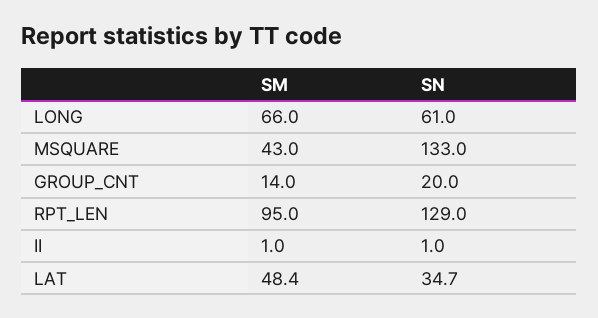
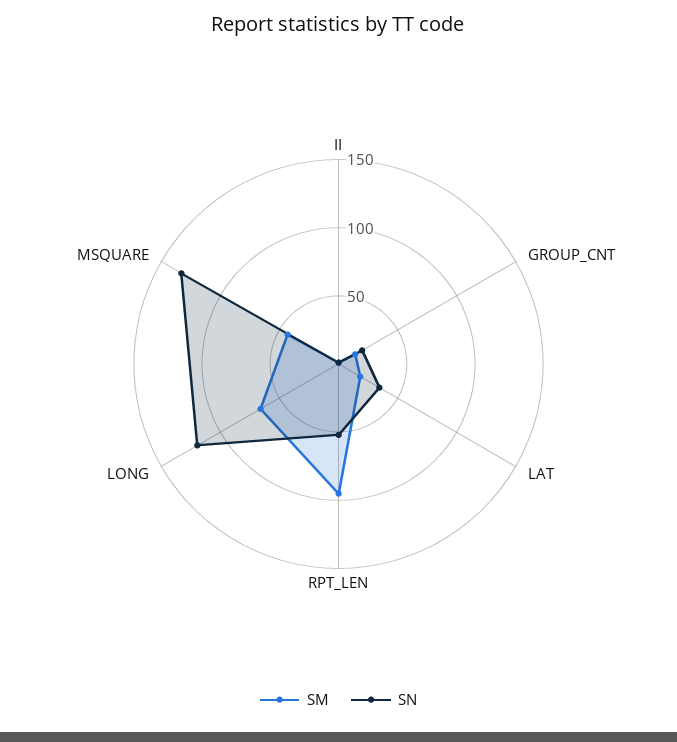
SN, LONG: 61 -> 120
SN, RPT_LEN: 129 -> 50
SM, LAT: 48.4 -> 20

